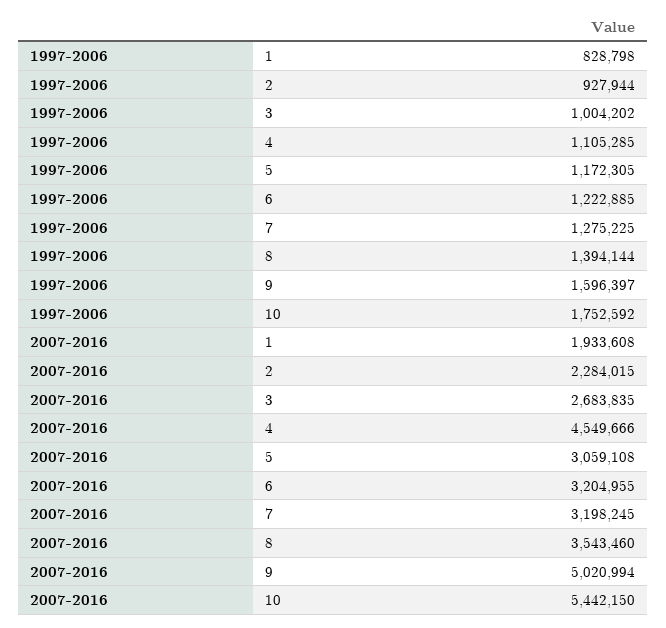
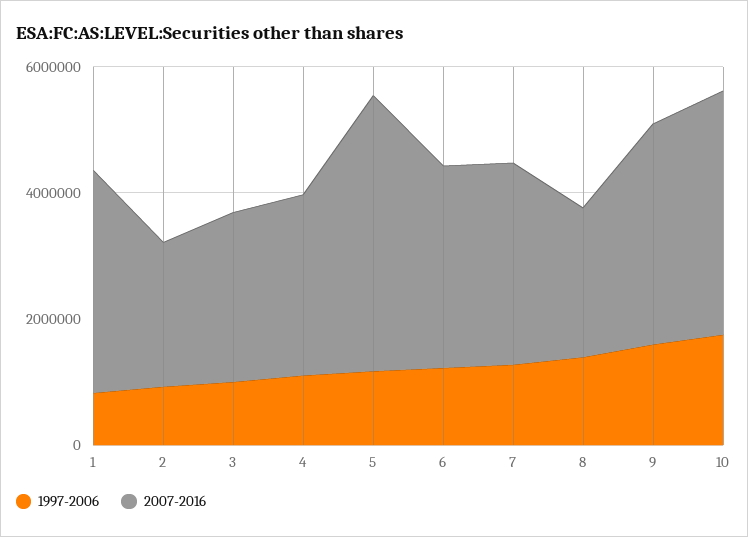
2007-2016, 1: 1933608 -> 3500000
2007-2016, 4: 4549666 -> 3000000
2007-2016, 5: 3059108 -> 4500000
2007-2016, 8: 3543460 -> 2500000
2007-2016, 9: 5020994 -> 3500000
2007-2016, 10: 5442150 -> 4000000

